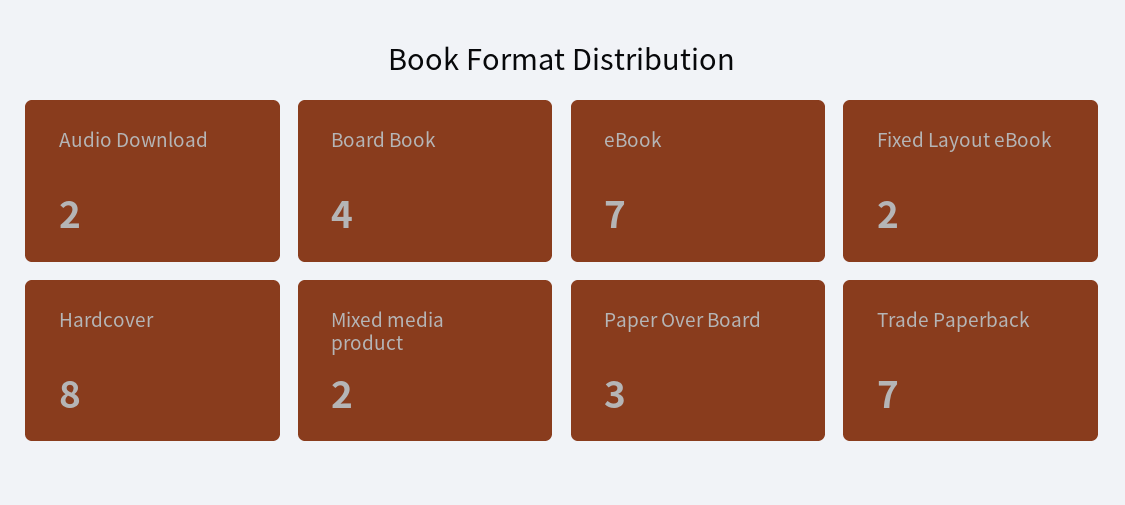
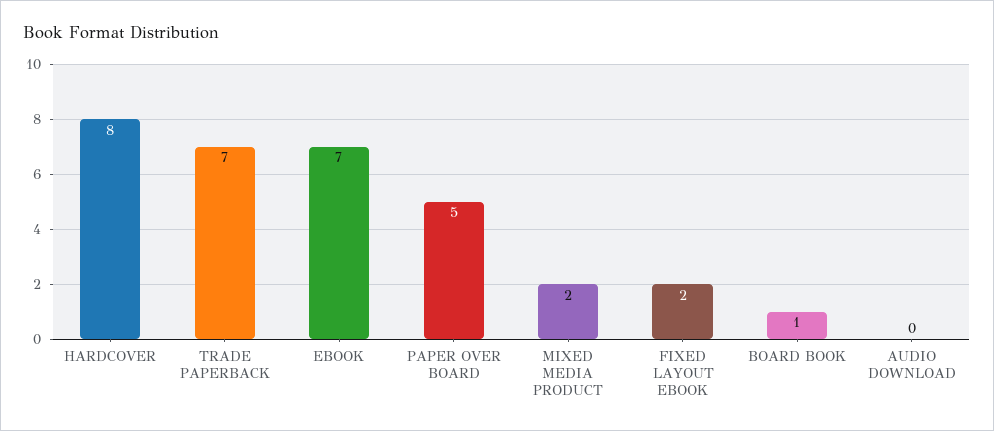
Audio Download: 2 -> 0
Board Book: 4 -> 1
Paper Over Board: 3 -> 5

